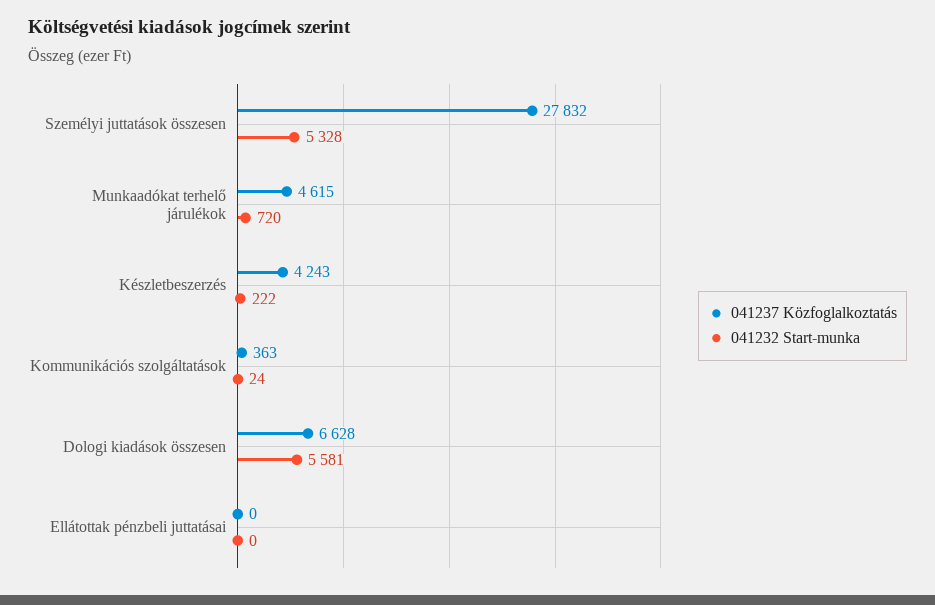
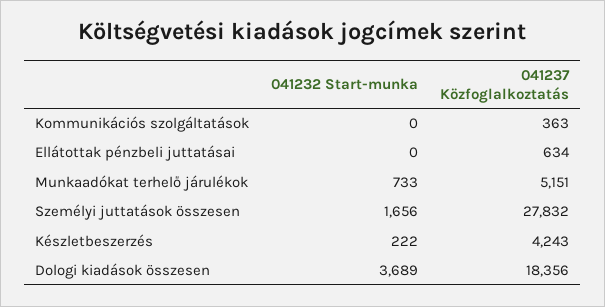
041232 Start-munka, Személyi juttatások összesen: 5328 -> 1656
041237 Közfoglalkoztatás, Munkaadókat terhelő járulékok: 4615 -> 5151
041232 Start-munka, Munkaadókat terhelő járulékok: 720 -> 733
041232 Start-munka, Kommunikációs szolgáltatások: 24 -> 0
041237 Közfoglalkoztatás, Dologi kiadások összesen: 6628 -> 18356
041232 Start-munka, Dologi kiadások összesen: 5581 -> 3689
041237 Közfoglalkoztatás, Ellátottak pénzbeli juttatásai: 0 -> 634

